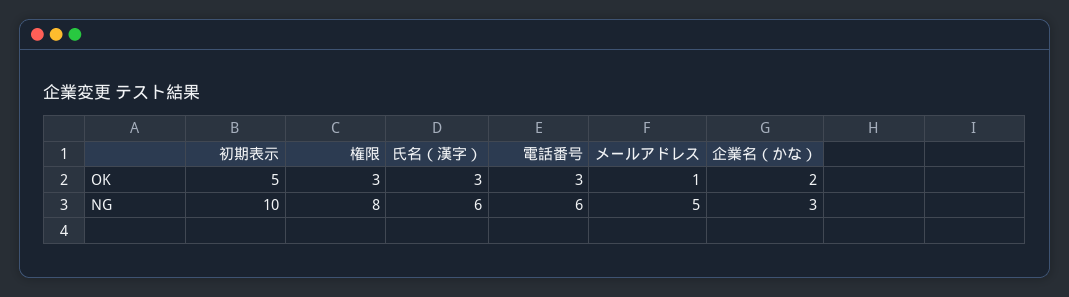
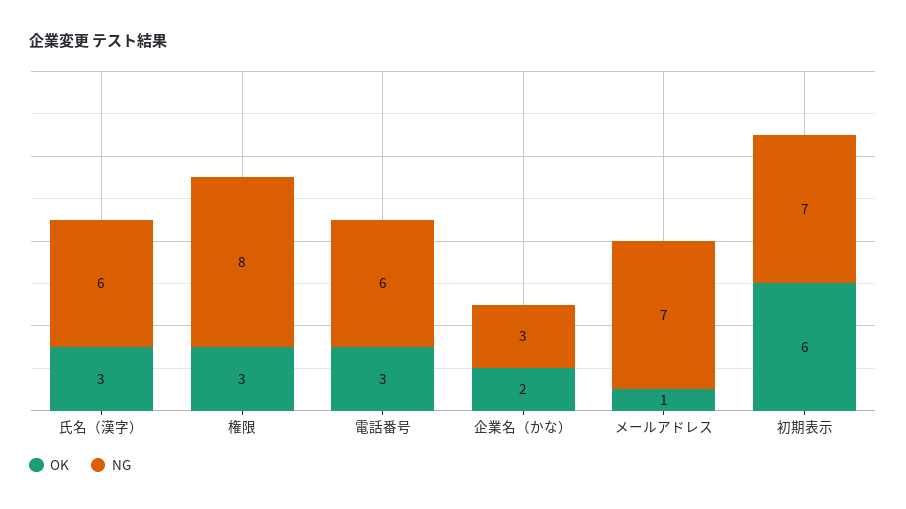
OK, 初期表示: 5 -> 6
NG, 初期表示: 10 -> 7
NG, メールアドレス: 5 -> 7

